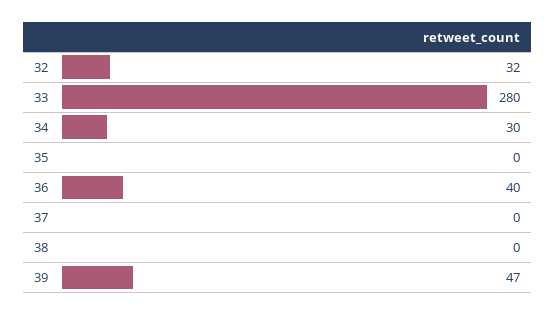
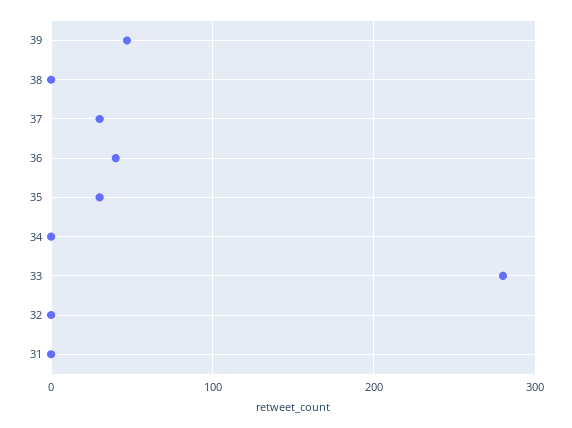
32: 32 -> 0
34: 30 -> 0
35: 0 -> 30
37: 0 -> 30
31: none -> 0

